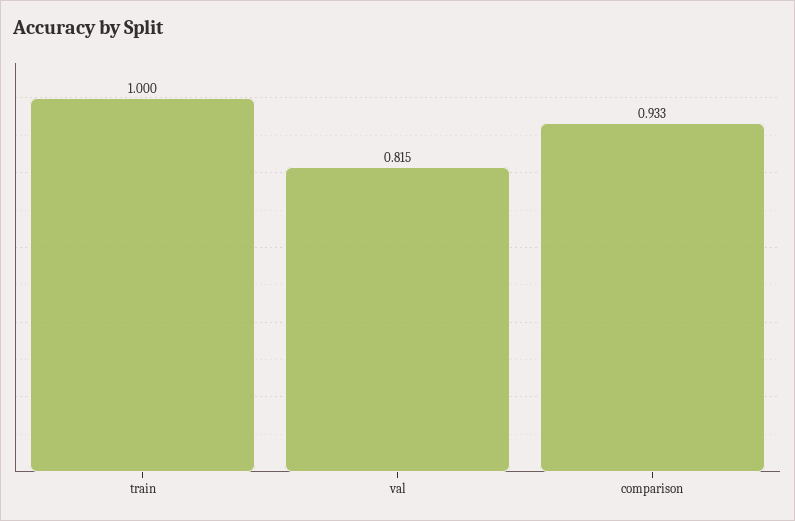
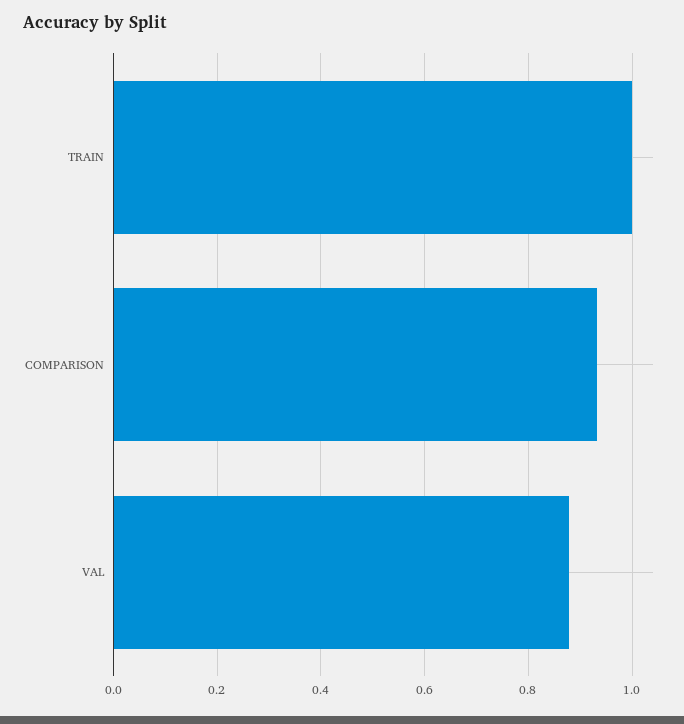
val: 0.815 -> 0.88

